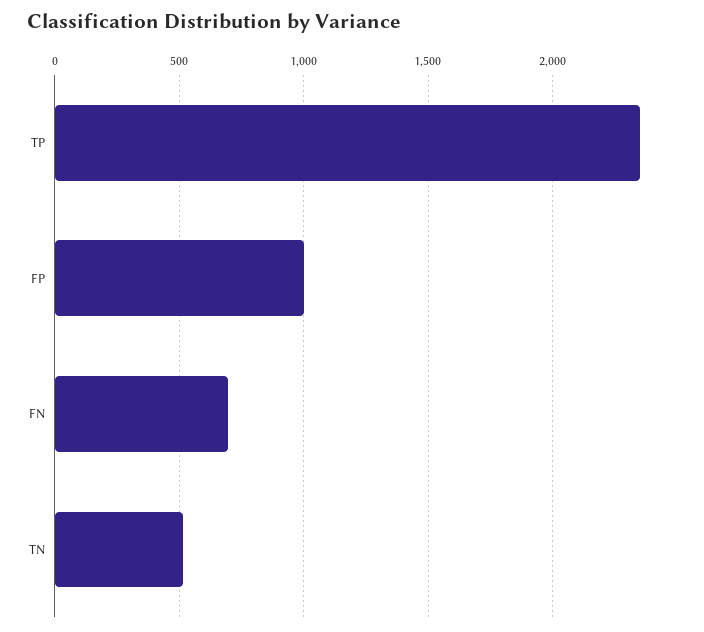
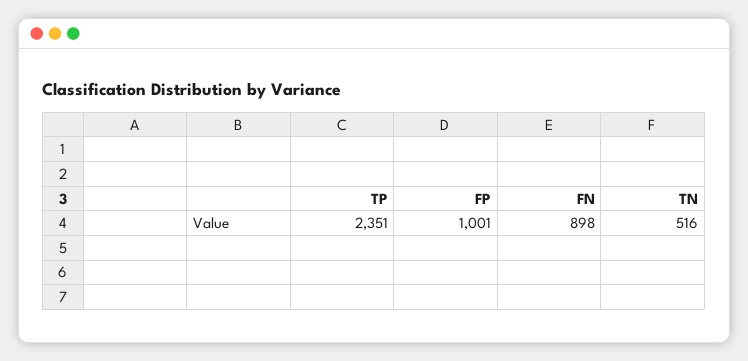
FN: 700 -> 898

